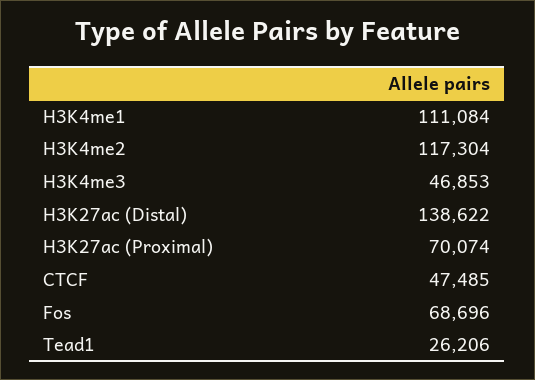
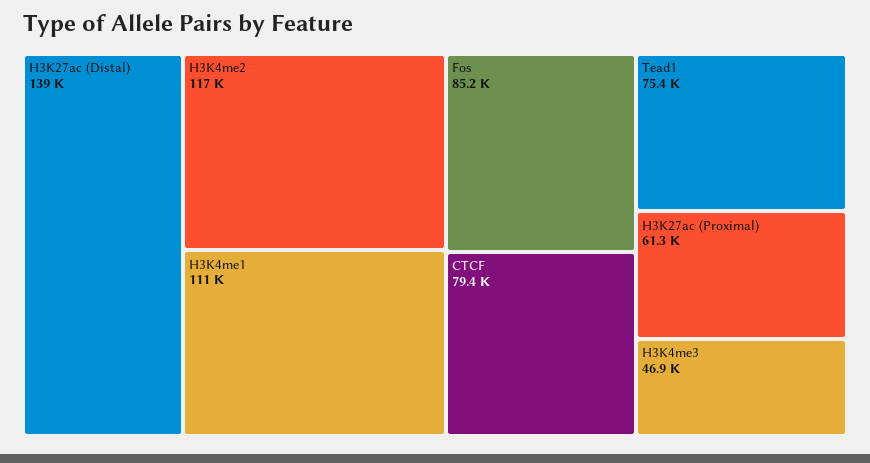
H3K27ac (Proximal): 70074 -> 61300
CTCF: 47485 -> 79400
Fos: 68696 -> 85200
Tead1: 26206 -> 75400

